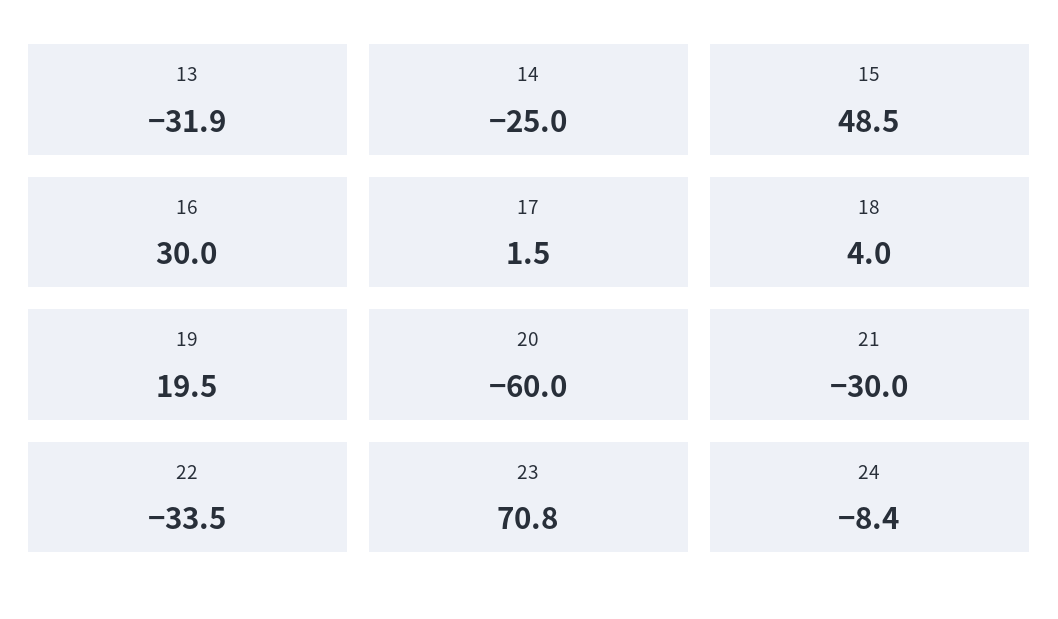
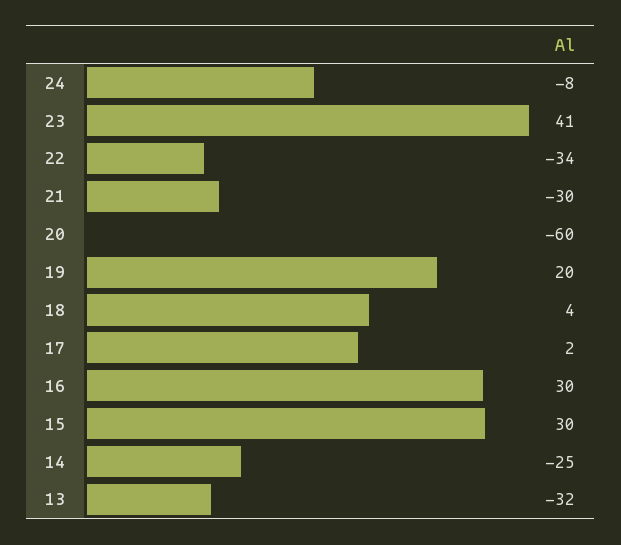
15: 48.5 -> 30
23: 70.8 -> 41

